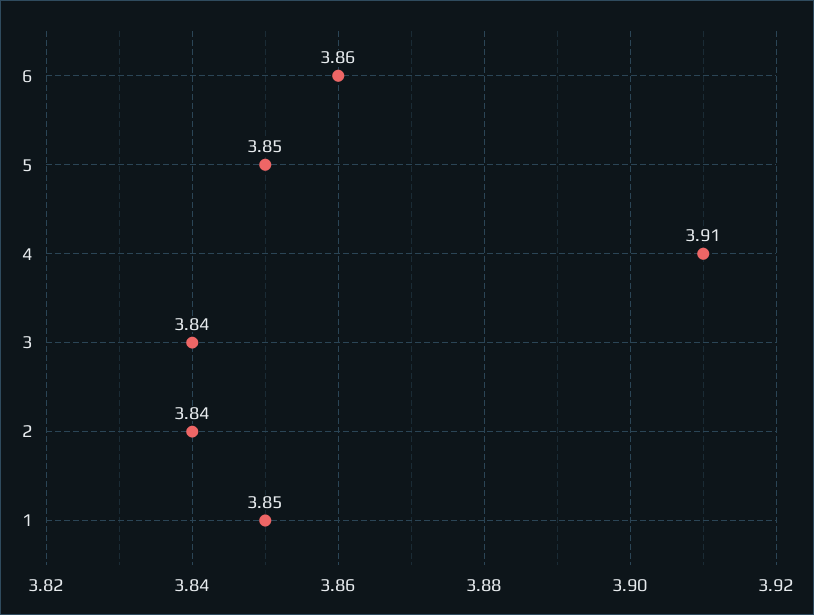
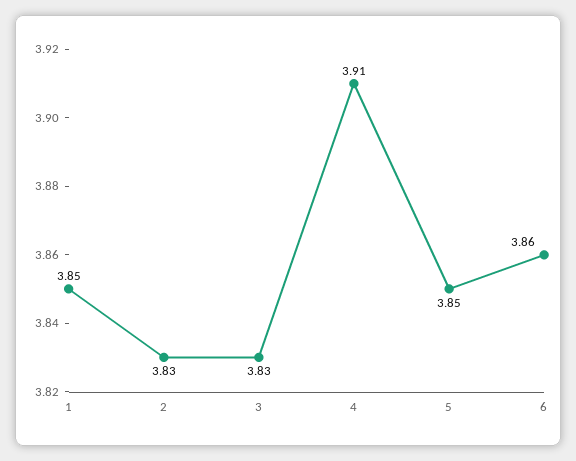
3: 3.84 -> 3.83
2: 3.84 -> 3.83

